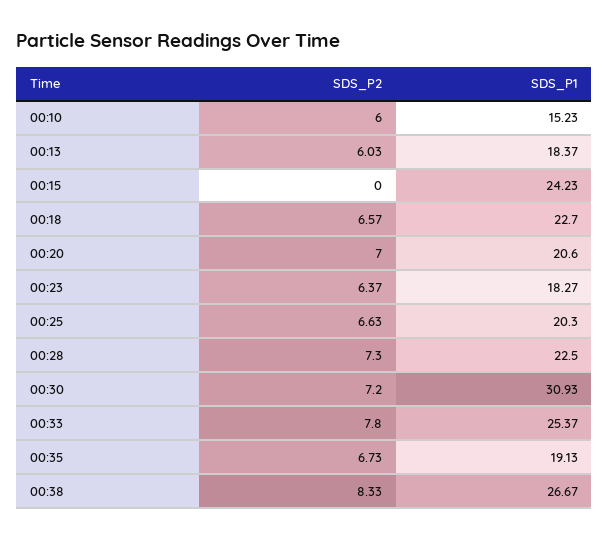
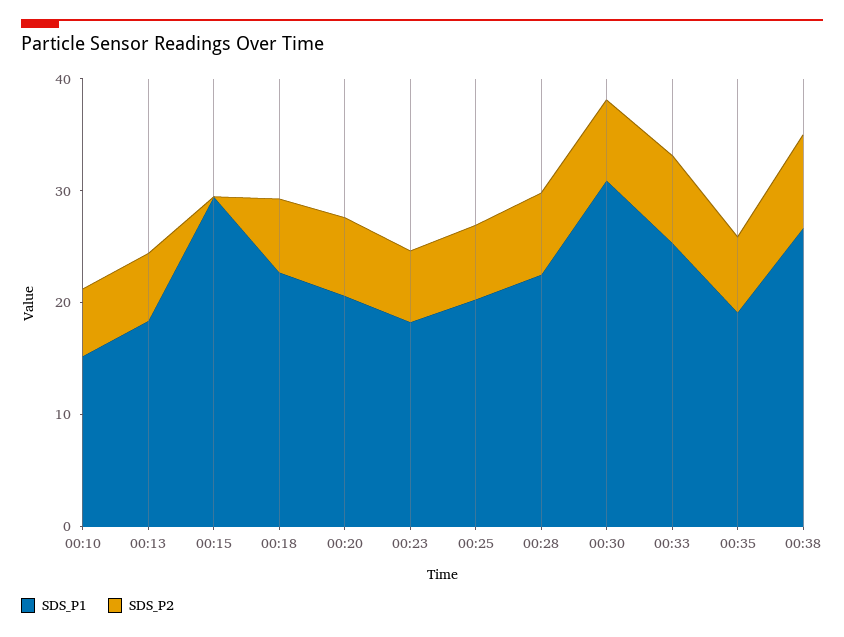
SDS_P1, 00:15: 24.23 -> 30

